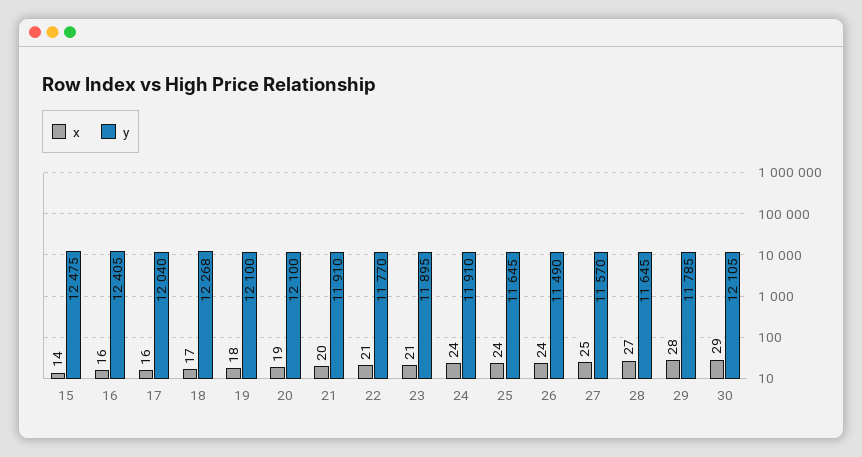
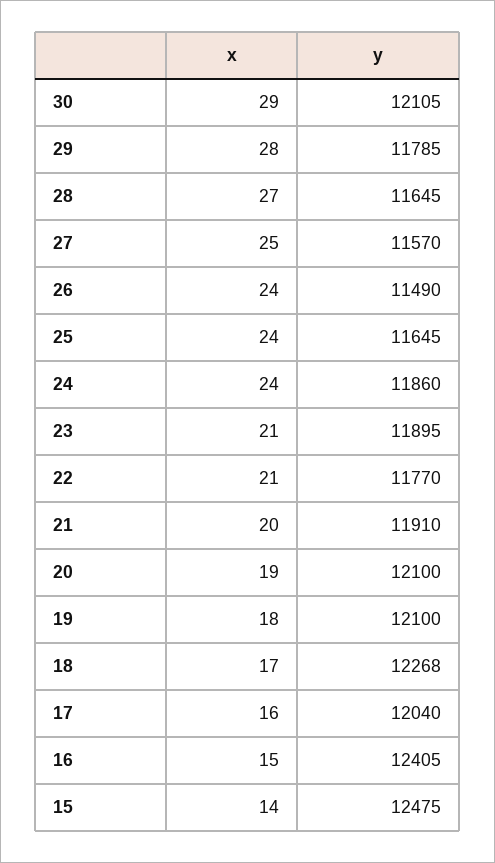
x, 16: 16 -> 15
y, 24: 11910 -> 11860

